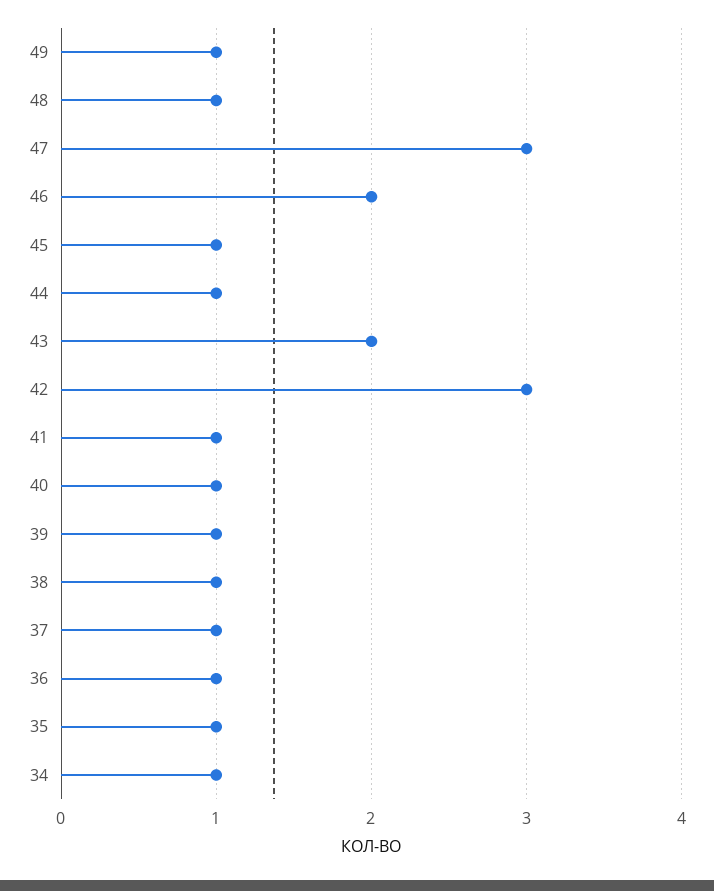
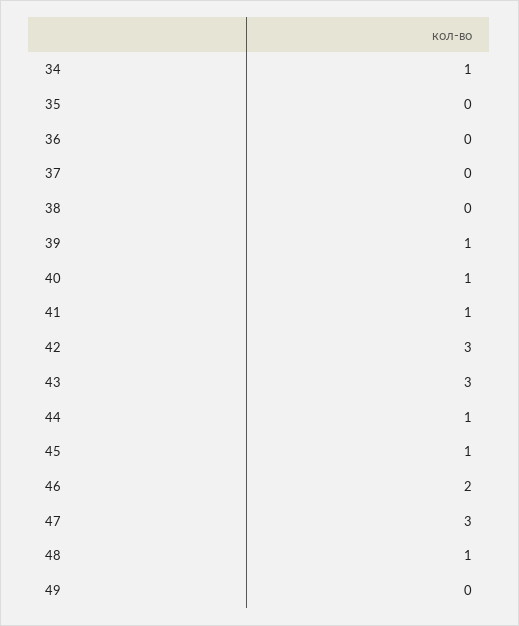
49: 1 -> 0
43: 2 -> 3
38: 1 -> 0
37: 1 -> 0
36: 1 -> 0
35: 1 -> 0

